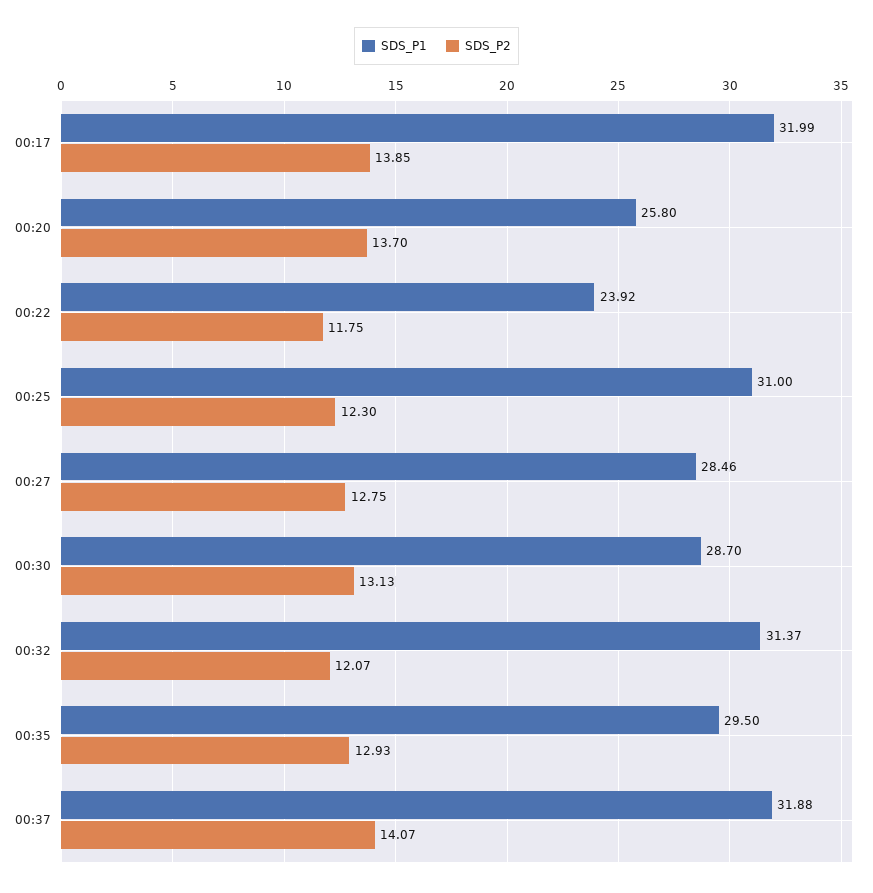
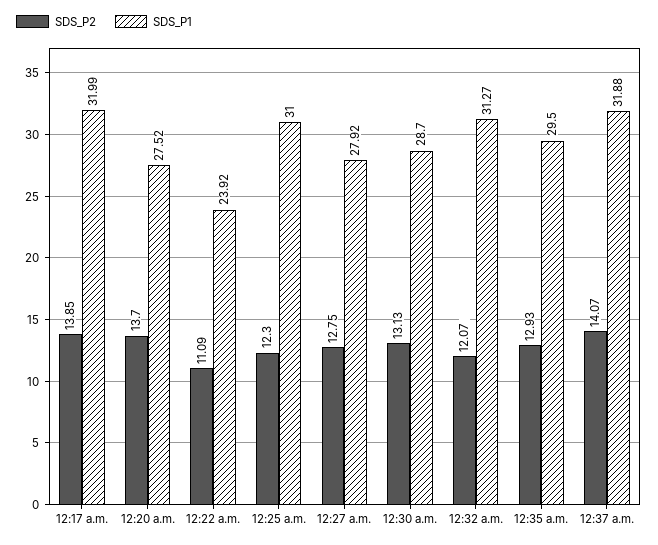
SDS_P1, 00:20: 25.8 -> 27.52
SDS_P2, 00:22: 11.75 -> 11.09
SDS_P1, 00:27: 28.46 -> 27.92
SDS_P1, 00:32: 31.37 -> 31.27

